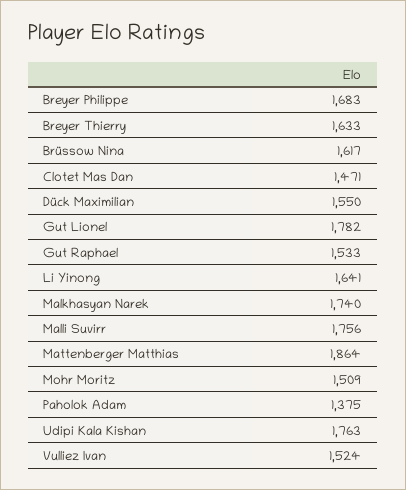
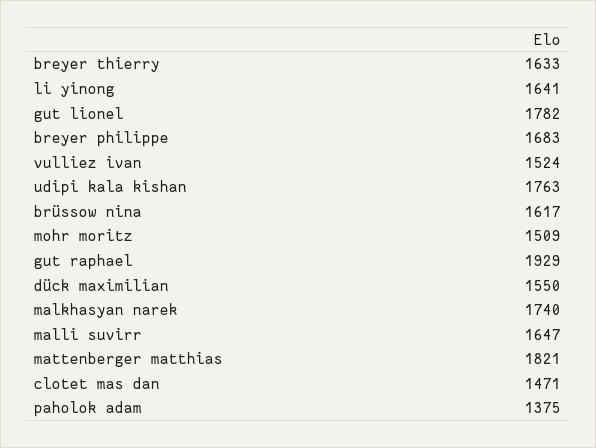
Gut Raphael: 1533 -> 1929
Malli Suvirr: 1756 -> 1647
Mattenberger Matthias: 1864 -> 1821

